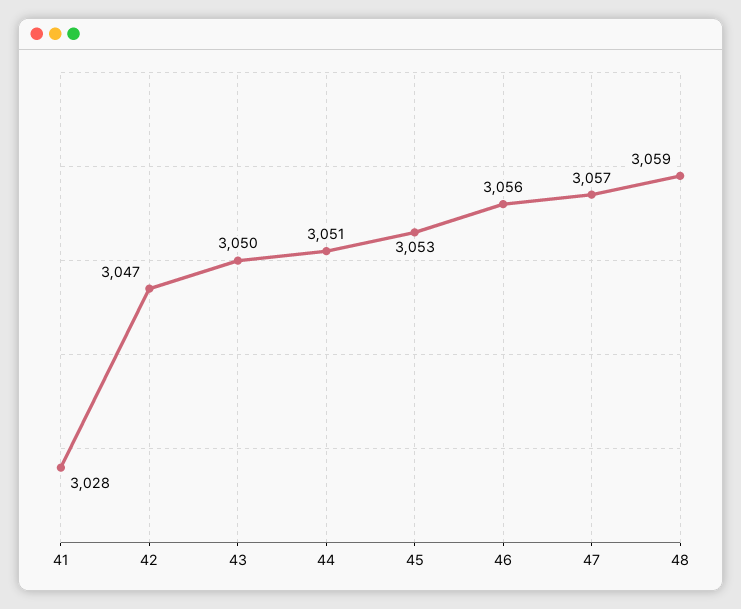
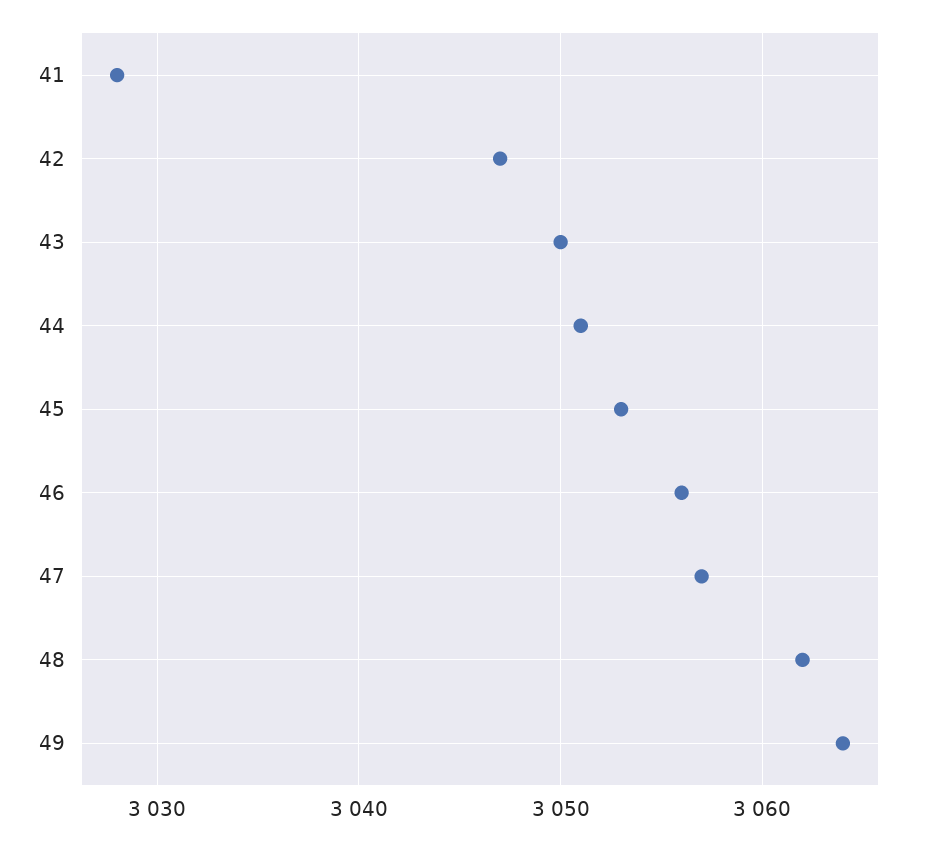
48: 3059 -> 3062
49: none -> 3064

